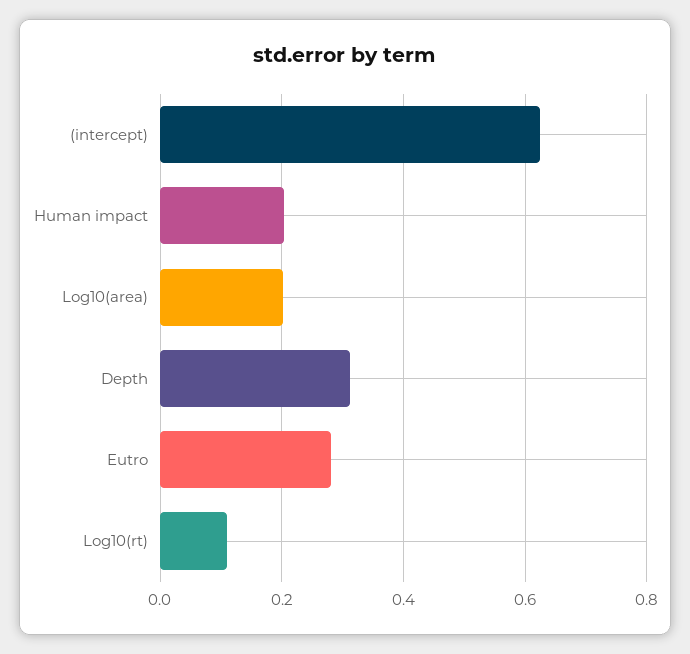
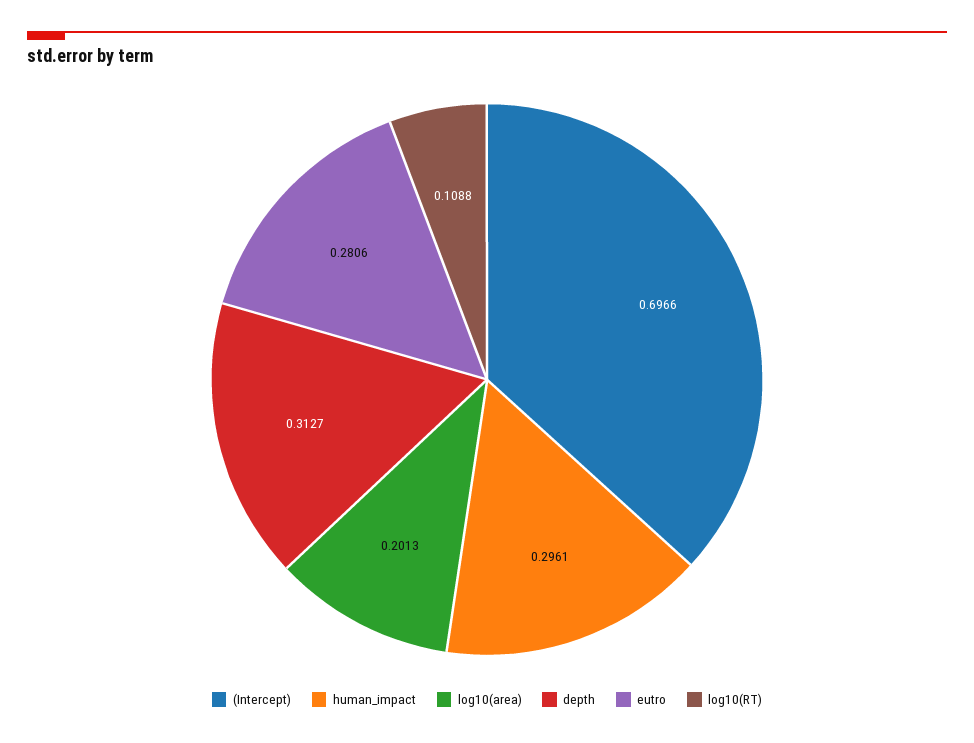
(intercept): 0.62 -> 0.6966
Human impact: 0.2 -> 0.2961

